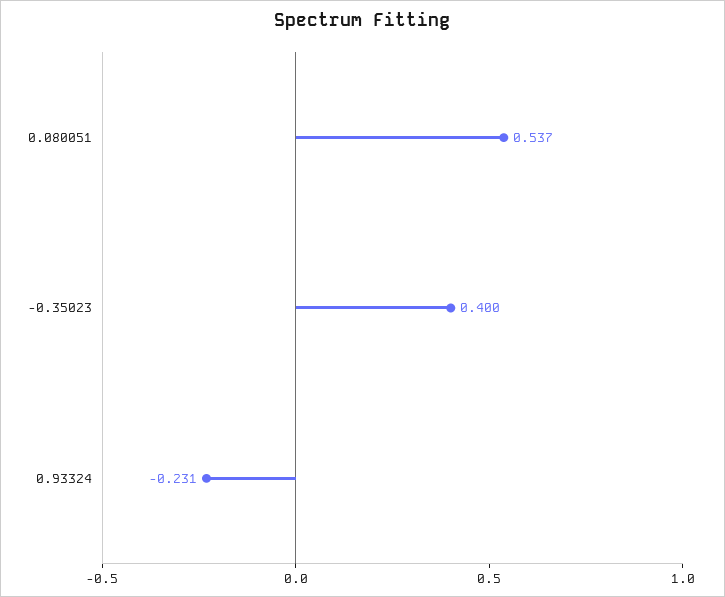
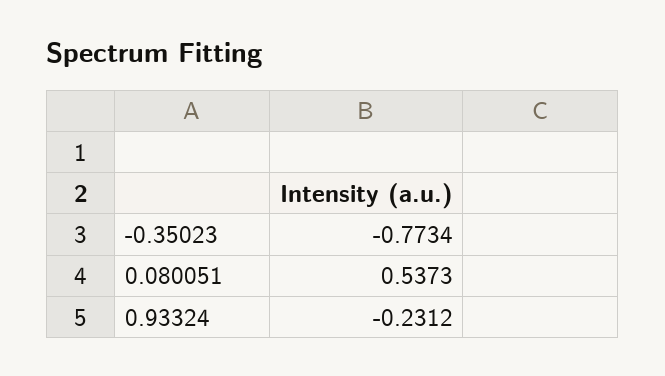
-0.35023: 0.4 -> -0.7734

